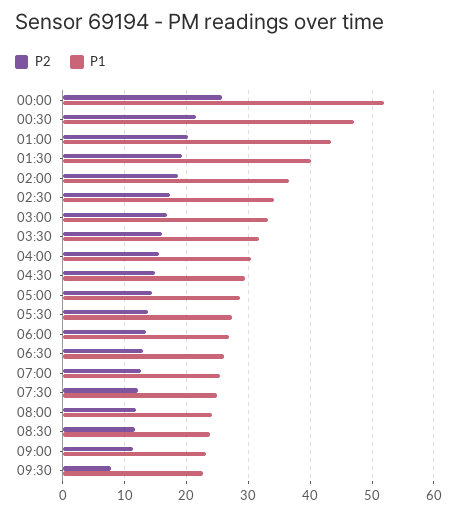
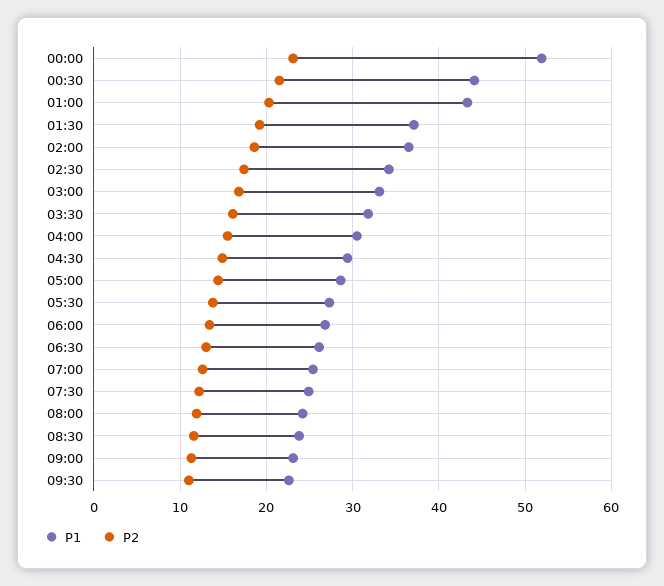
P2, 00:00: 26 -> 23
P1, 00:30: 47 -> 44
P1, 01:30: 40 -> 37
P2, 09:30: 8 -> 11

